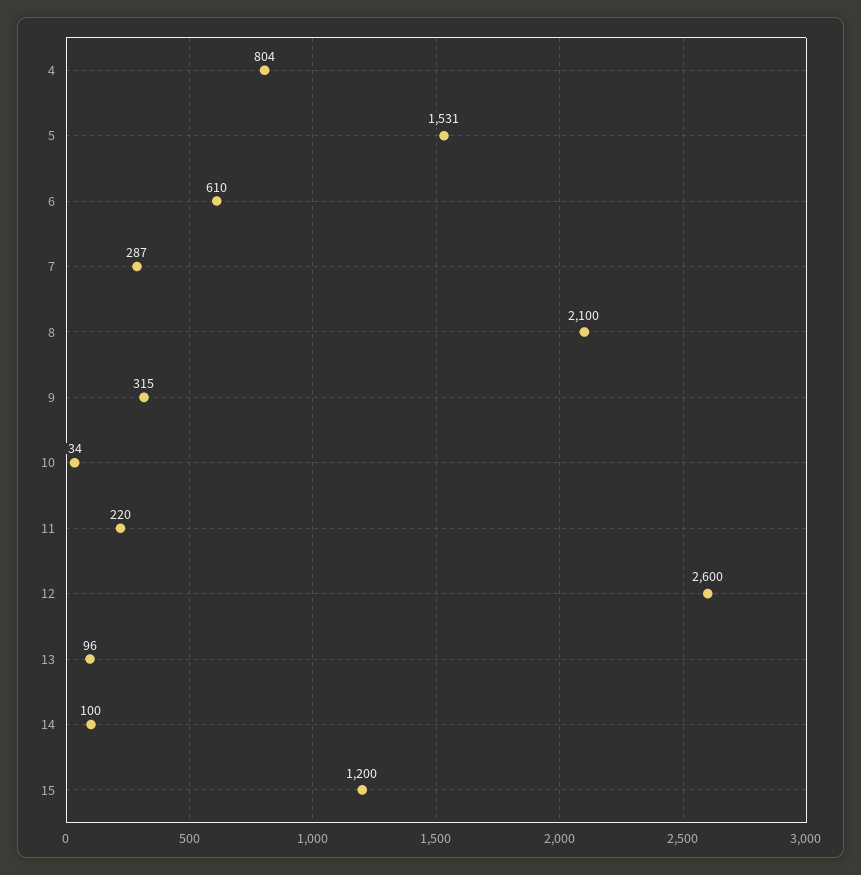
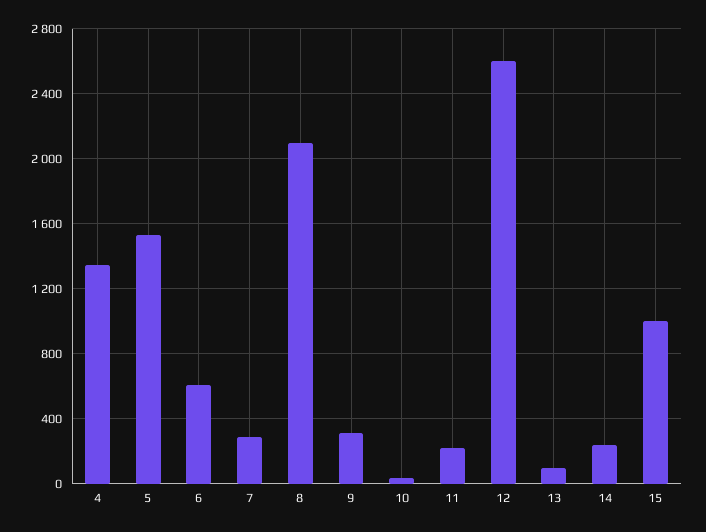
4: 804 -> 1350
14: 100 -> 250
15: 1200 -> 1000

